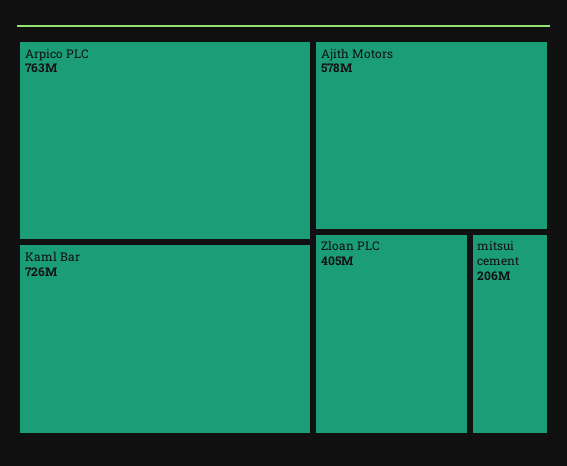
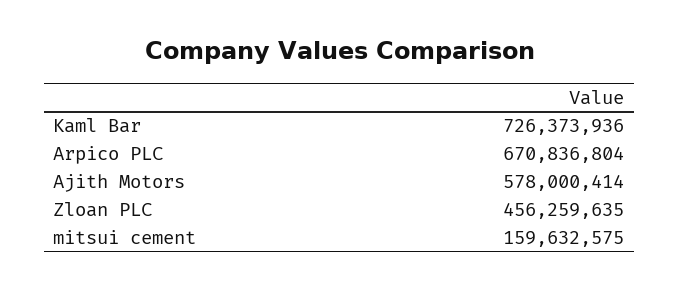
Arpico PLC: 763000000 -> 670836804
Zloan PLC: 405000000 -> 456259635
mitsui cement: 206000000 -> 159632575

